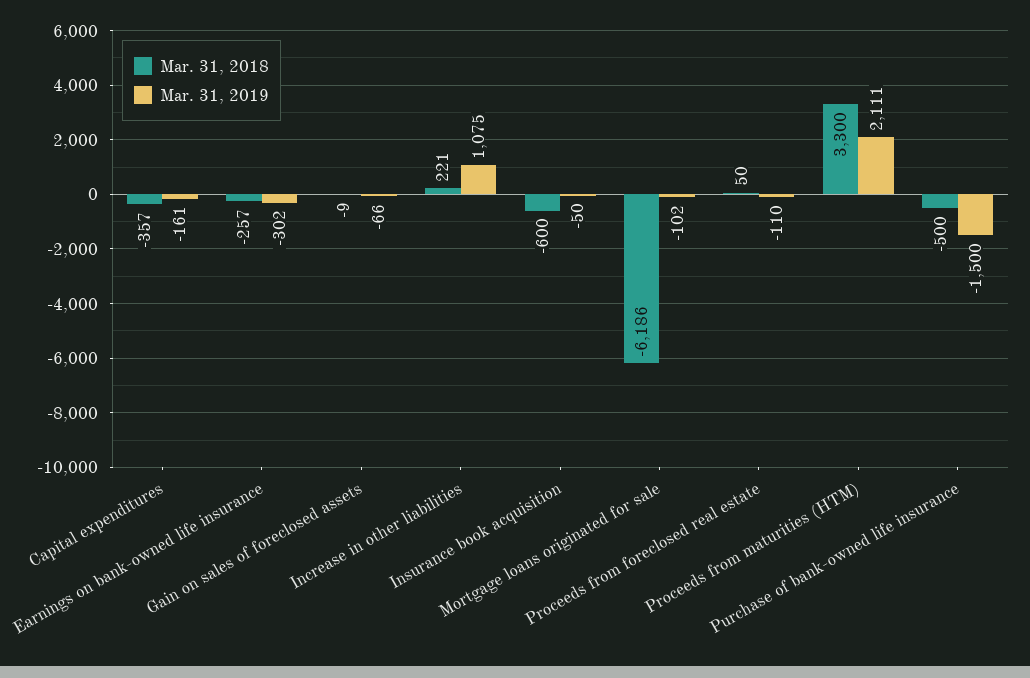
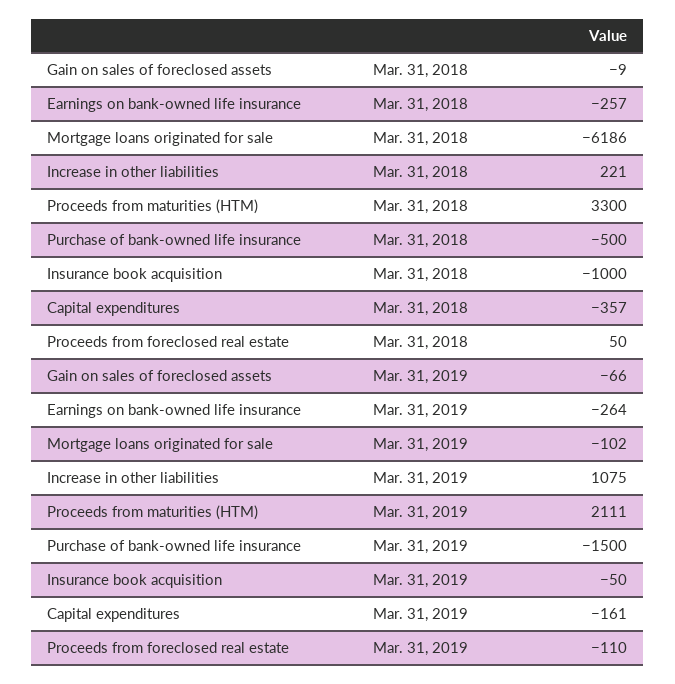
Mar. 31, 2019, Earnings on bank-owned life insurance: -302 -> -264
Mar. 31, 2018, Insurance book acquisition: -600 -> -1000

